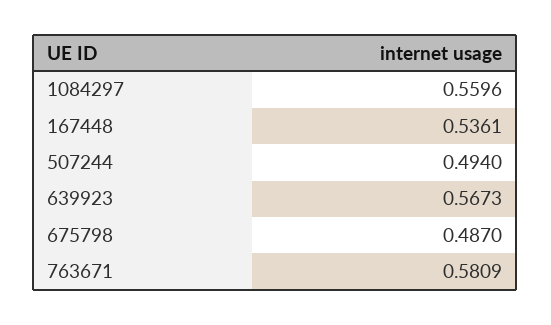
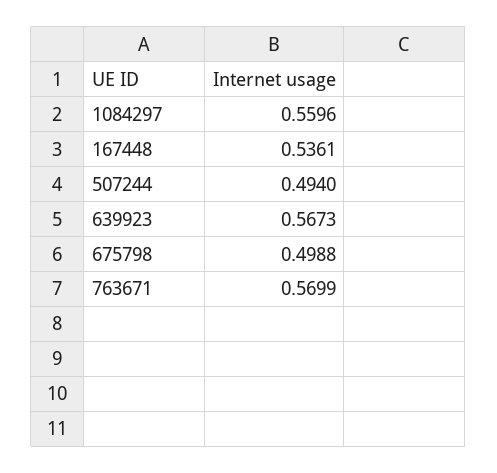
675798: 0.487 -> 0.4988
763671: 0.5809 -> 0.5699

